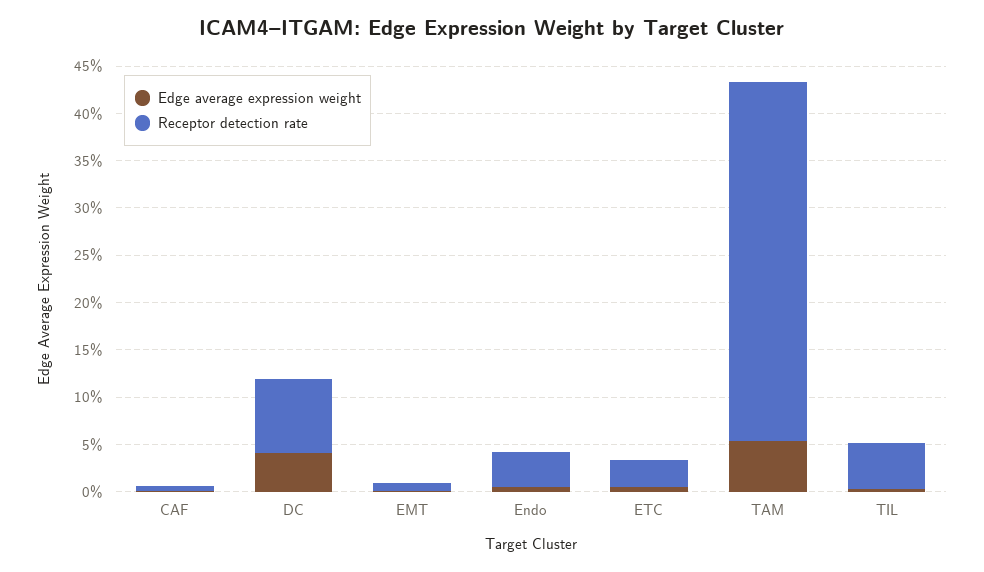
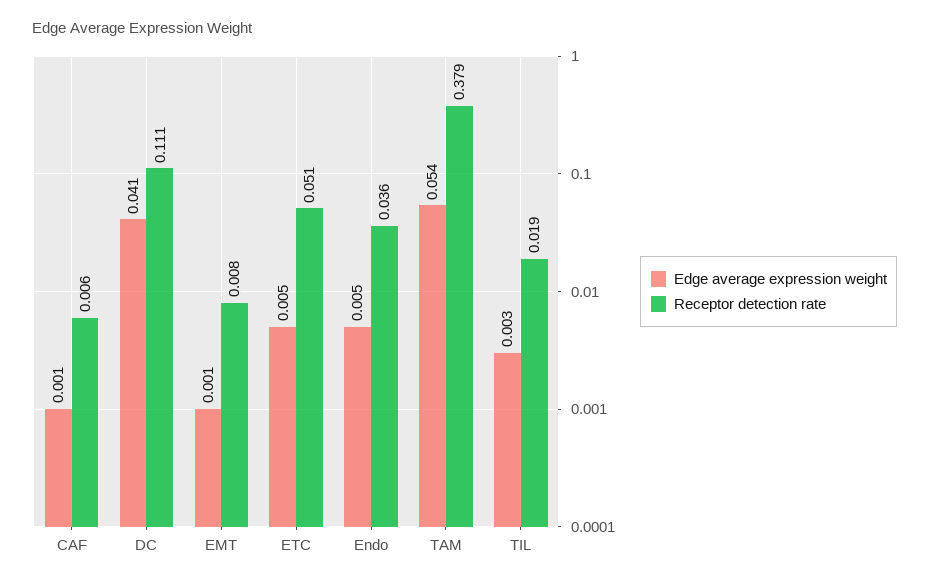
Receptor detection rate, DC: 0.08 -> 0.111
Receptor detection rate, ETC: 0.03 -> 0.051
Receptor detection rate, TIL: 0.05 -> 0.019

